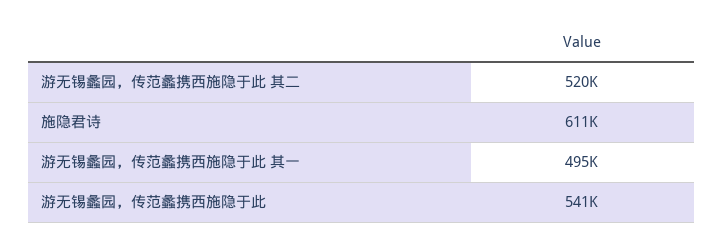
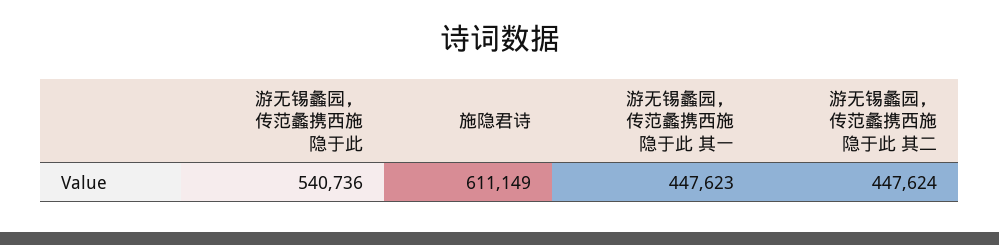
游无锡蠡园，传范蠡携西施隐于此 其二: 520000 -> 447624
游无锡蠡园，传范蠡携西施隐于此 其一: 495000 -> 447623

